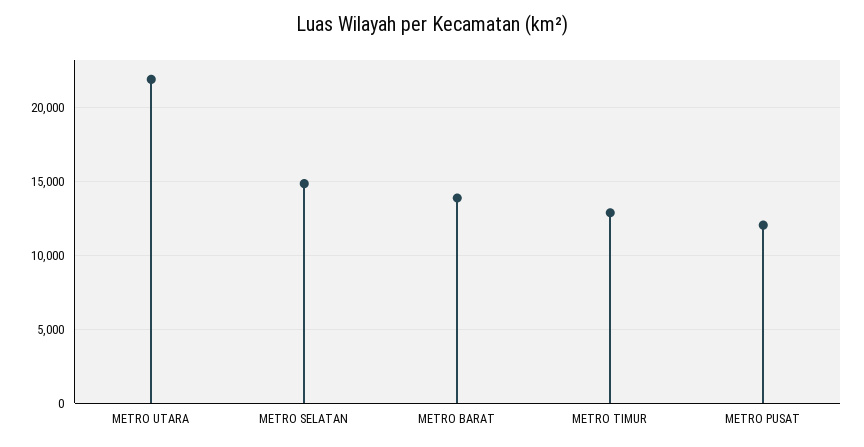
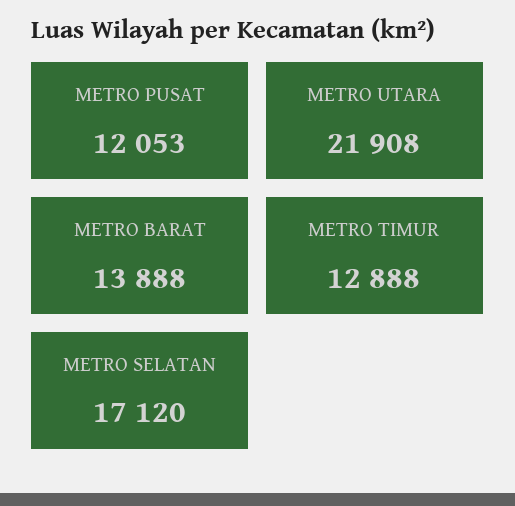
METRO SELATAN: 15000 -> 17120

